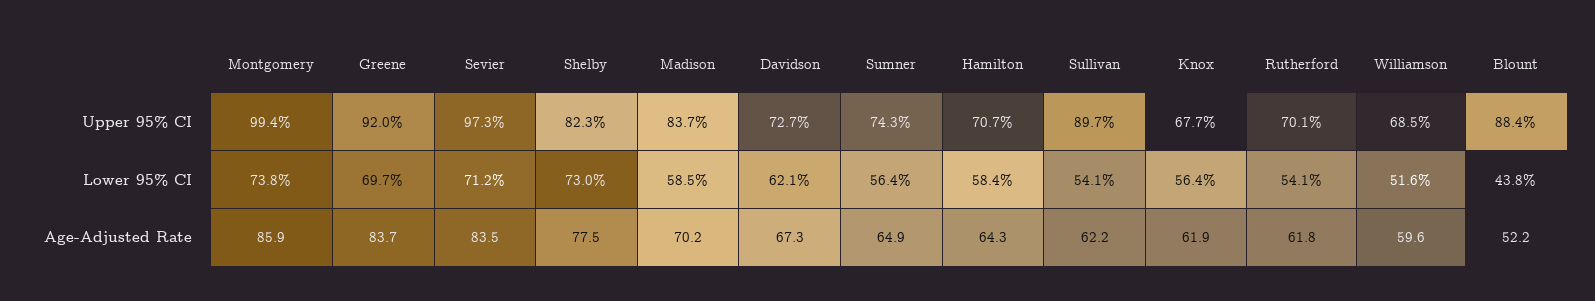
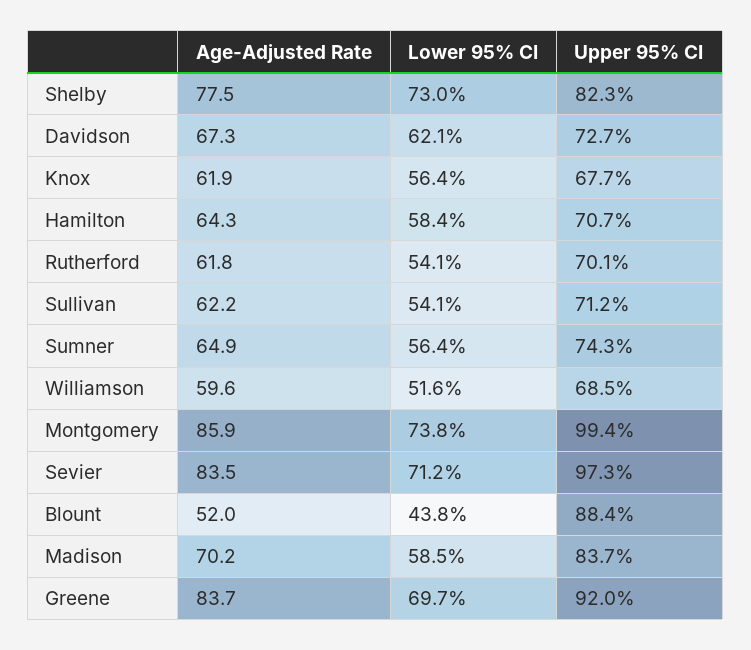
Sullivan, Upper 95% CI: 89.7 -> 71.2
Blount, Age-Adjusted Rate: 52.2 -> 52

